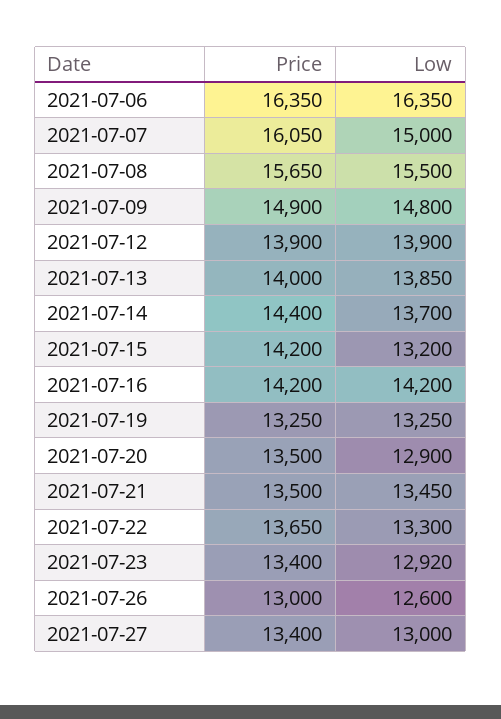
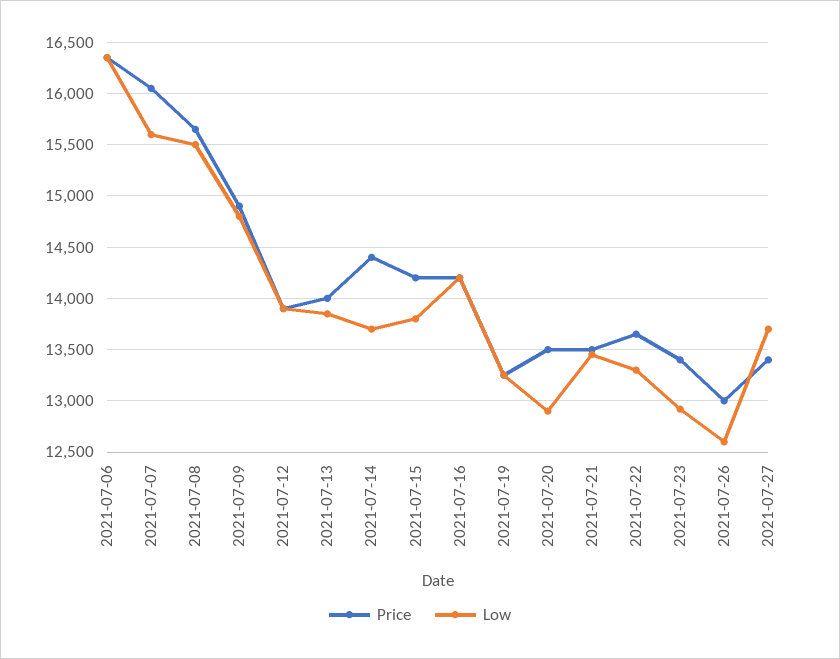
Low, 2021-07-07: 15000 -> 15600
Low, 2021-07-15: 13200 -> 13800
Low, 2021-07-27: 13000 -> 13700

